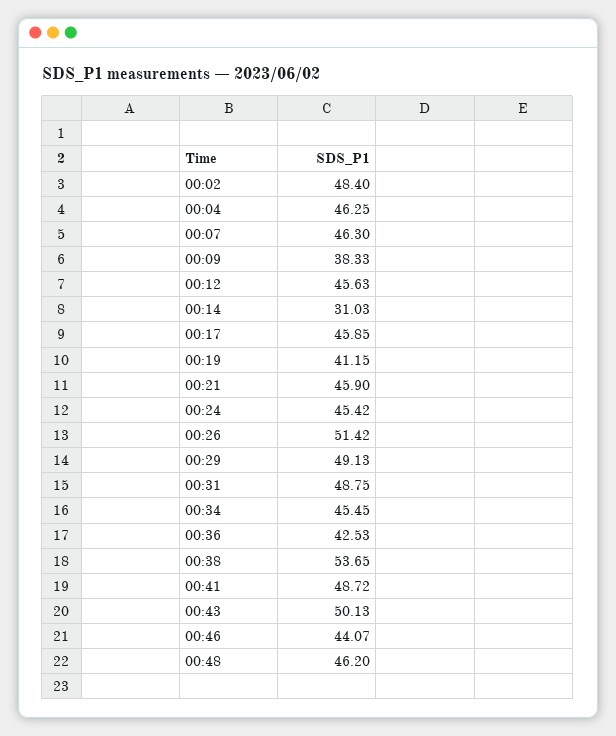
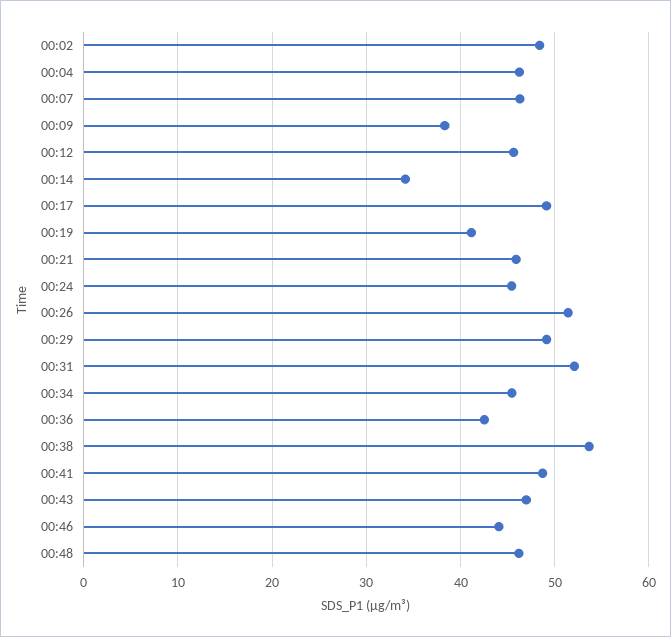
00:14: 31.03 -> 34
00:17: 45.85 -> 49
00:31: 48.75 -> 52
00:43: 50.13 -> 47

